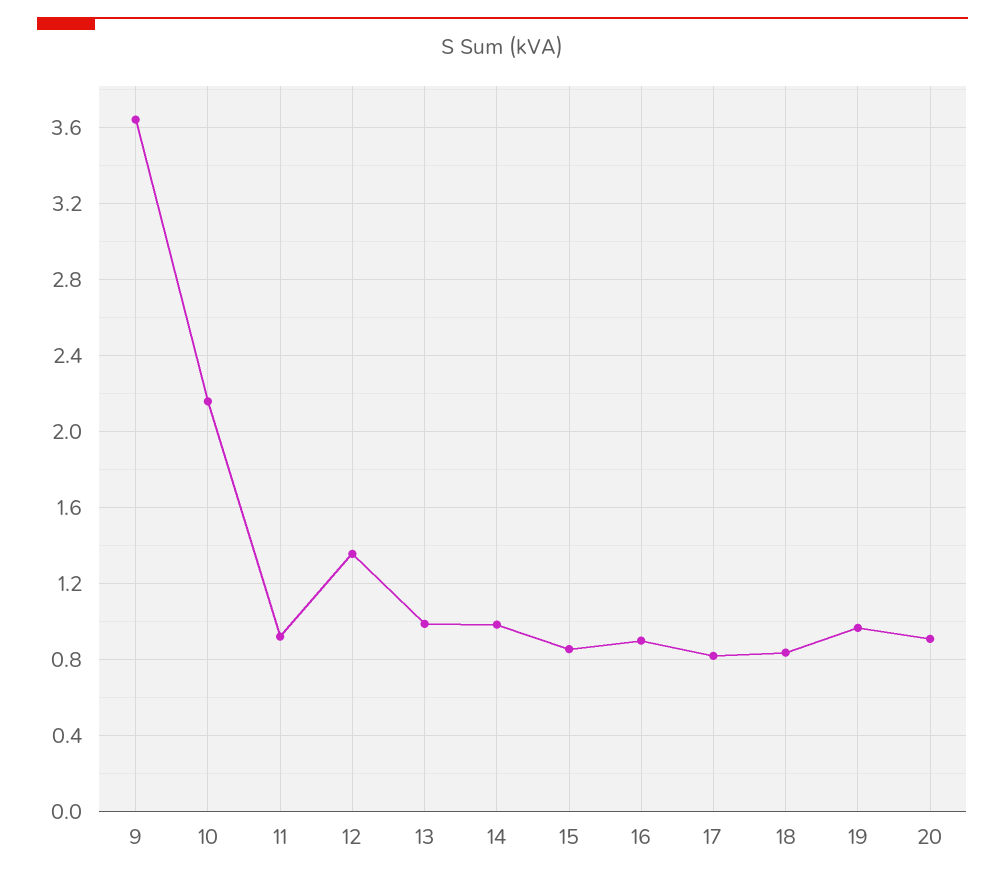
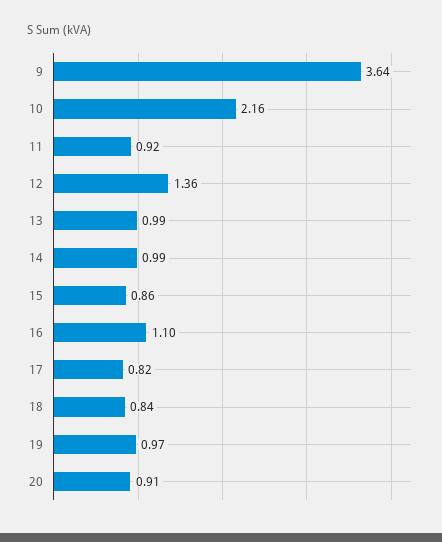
16: 0.9 -> 1.1

